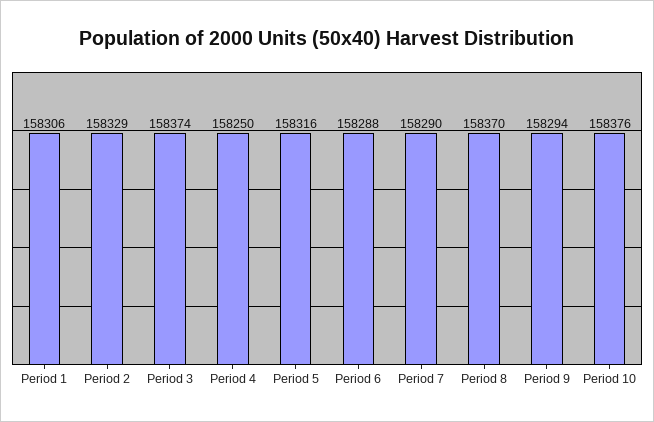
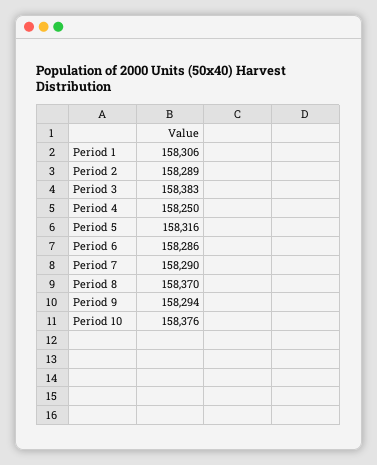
Period 2: 158329 -> 158289
Period 3: 158374 -> 158383
Period 6: 158288 -> 158286

